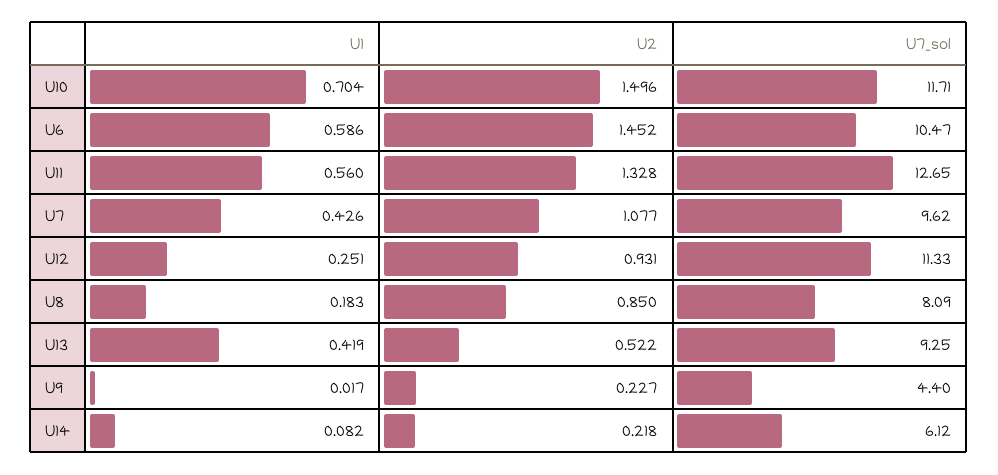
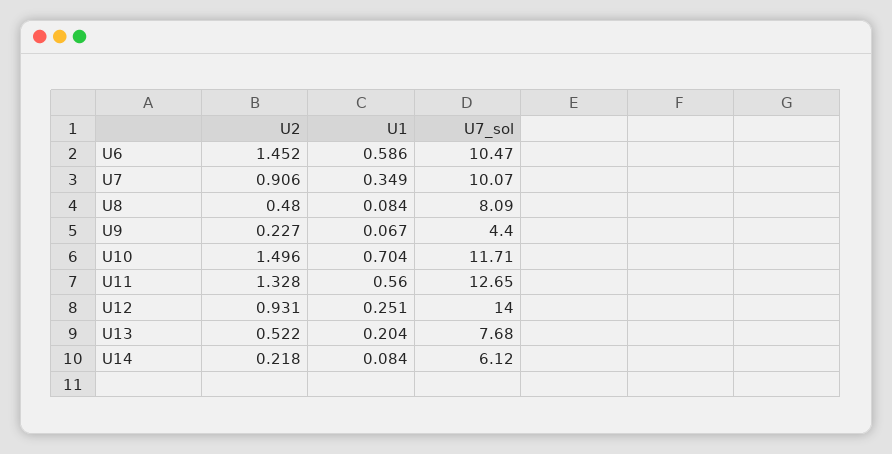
U1, U7: 0.426 -> 0.349
U2, U7: 1.077 -> 0.906
U7_sol, U7: 9.62 -> 10.07
U7_sol, U12: 11.33 -> 14
U1, U8: 0.183 -> 0.084
U2, U8: 0.85 -> 0.48
U1, U13: 0.419 -> 0.204
U7_sol, U13: 9.25 -> 7.68
U1, U9: 0.017 -> 0.067
U1, U14: 0.082 -> 0.084

